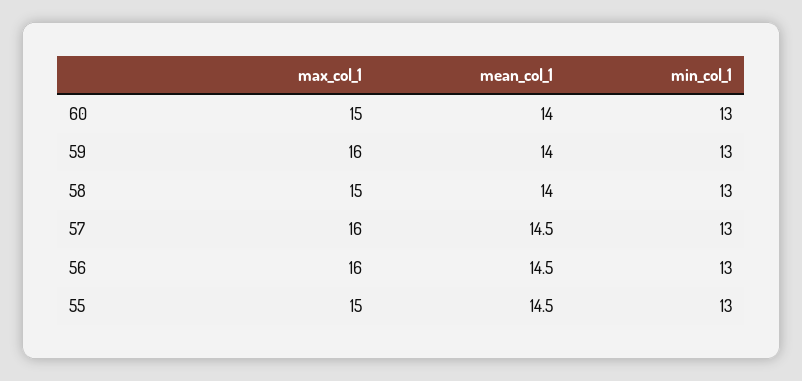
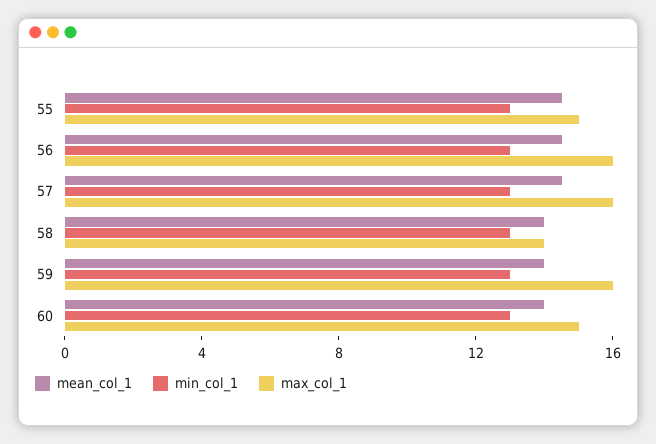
max_col_1, 58: 15 -> 14

